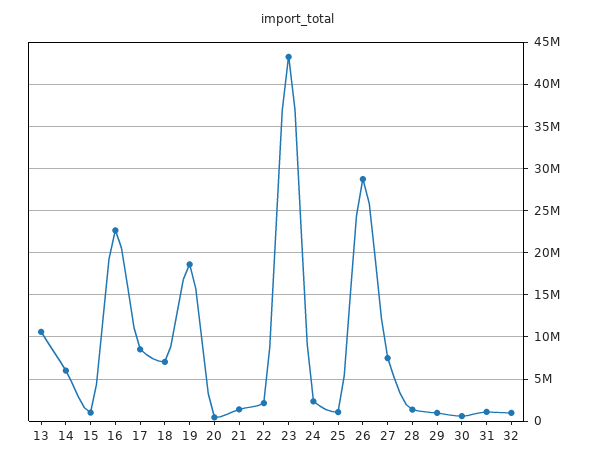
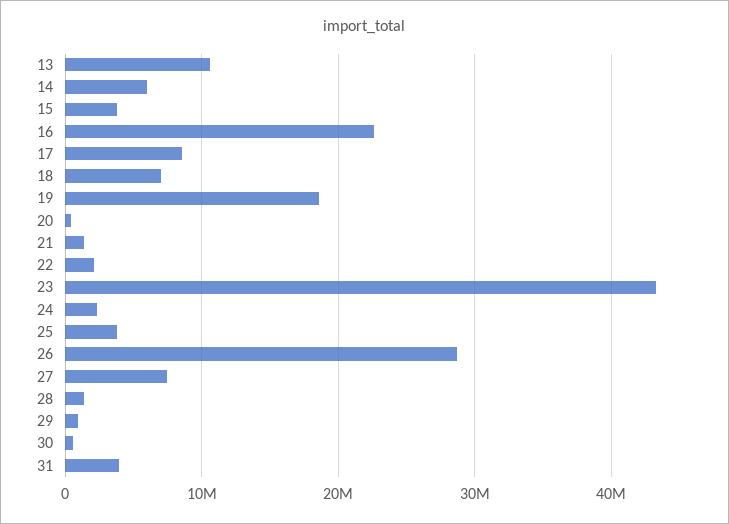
15: 1000000 -> 4000000
25: 1000000 -> 4000000
31: 1000000 -> 4000000
32: 1000000 -> none

